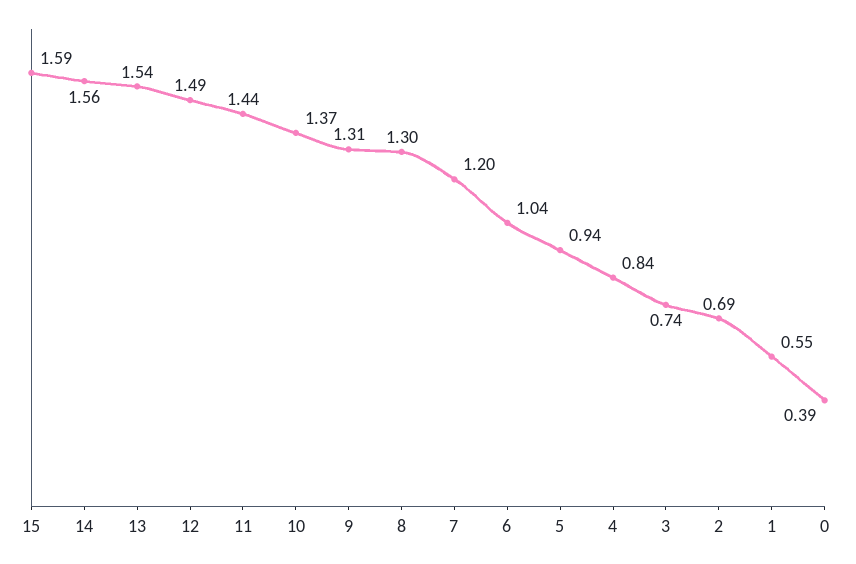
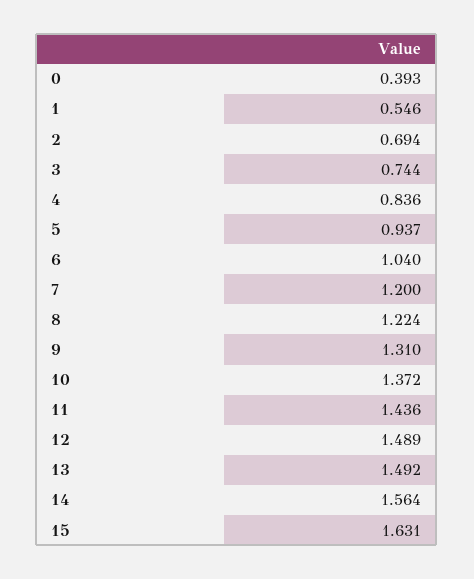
15: 1.59 -> 1.631
13: 1.54 -> 1.492
8: 1.3 -> 1.224

